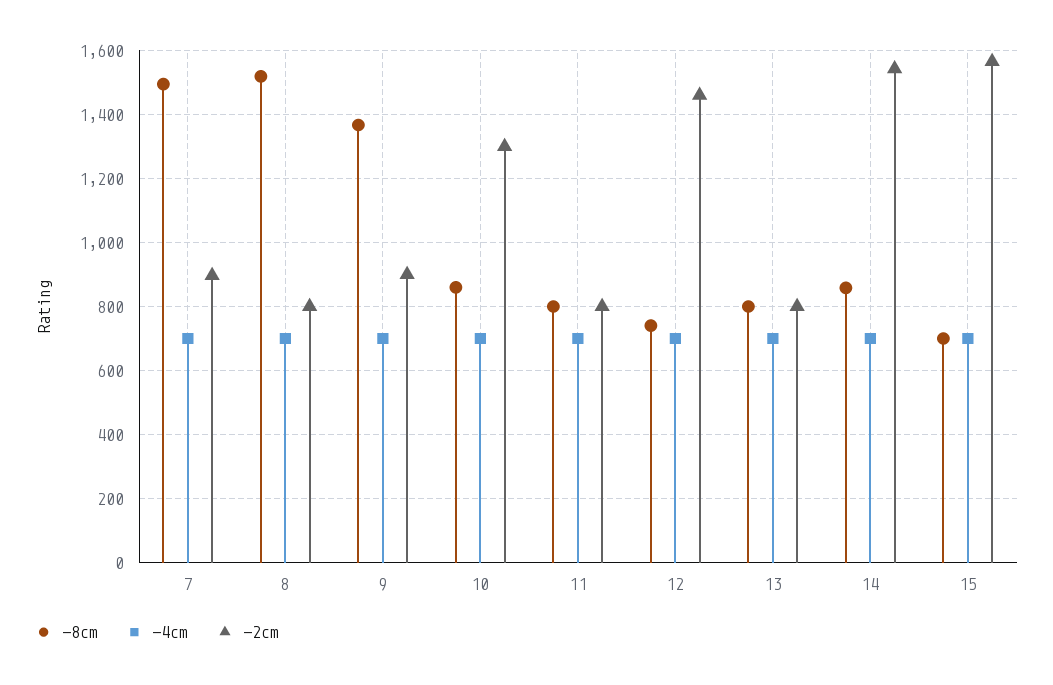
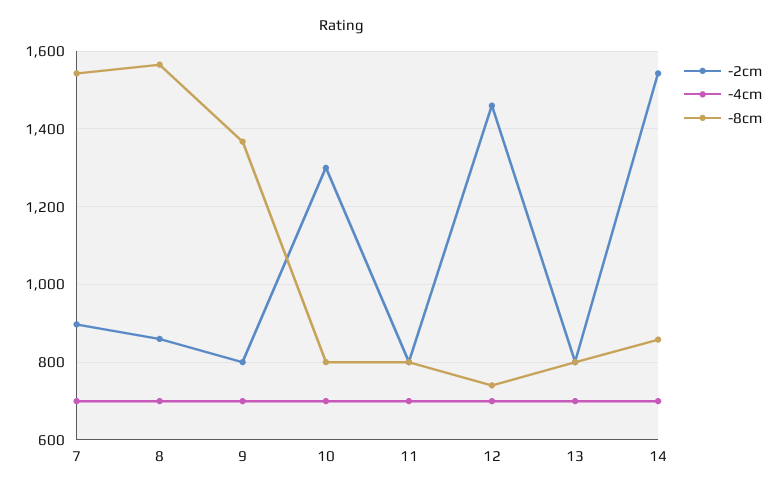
-8cm, 7: 1500 -> 1540
-8cm, 8: 1520 -> 1560
-2cm, 8: 800 -> 860
-2cm, 9: 900 -> 800
-8cm, 10: 860 -> 800
-8cm, 15: 700 -> none
-4cm, 15: 700 -> none
-2cm, 15: 1560 -> none

